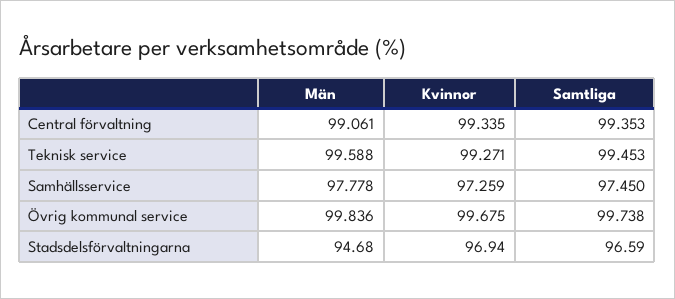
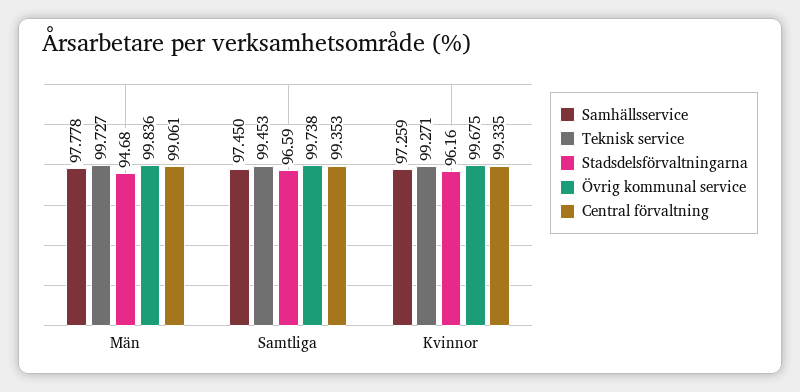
Teknisk service, Män: 99.588 -> 99.727
Stadsdelsförvaltningarna, Kvinnor: 96.94 -> 96.16

